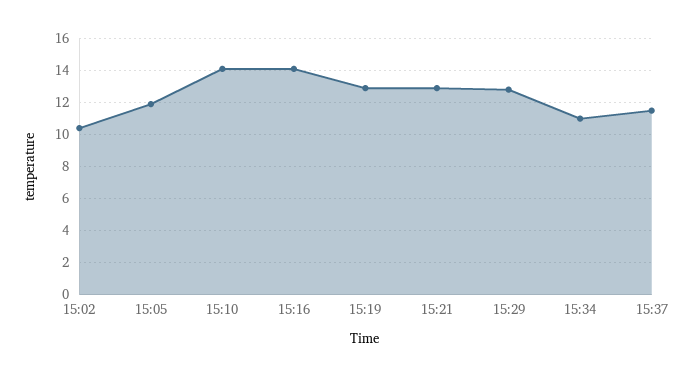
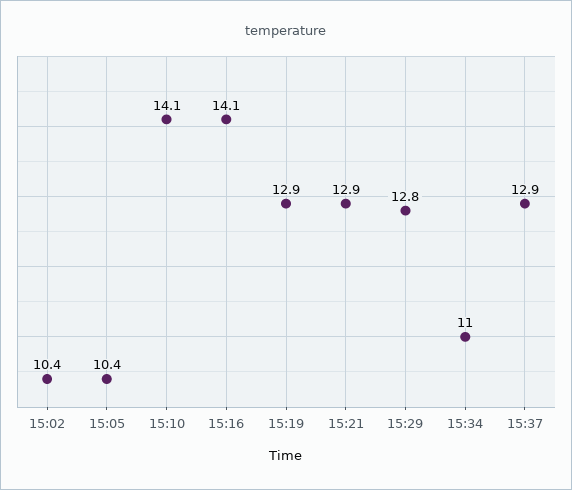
15:05: 12 -> 10.4
15:37: 11.5 -> 12.9

